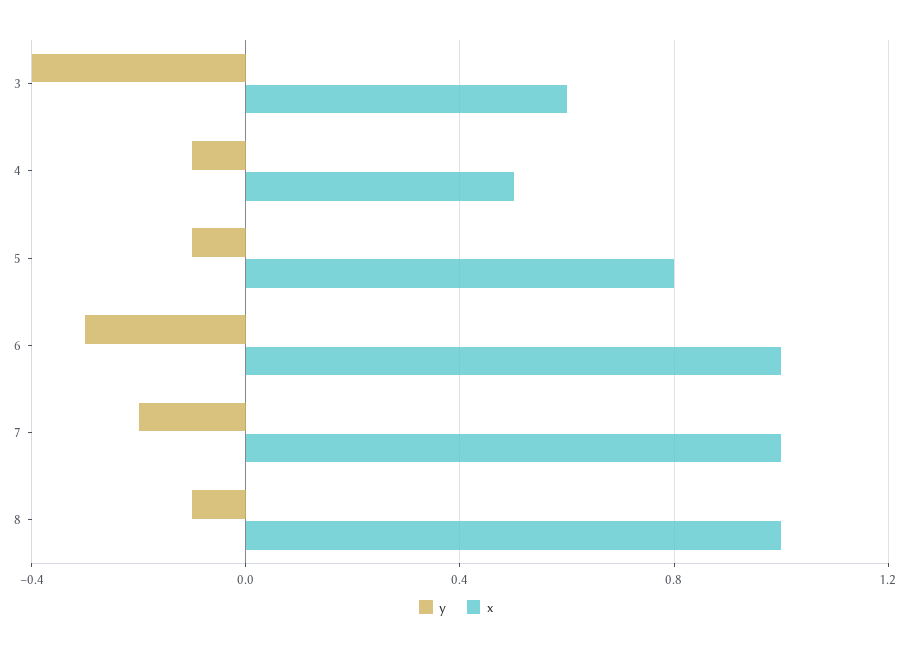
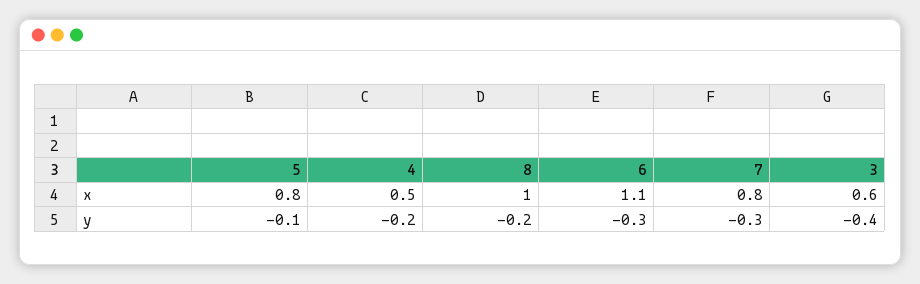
y, 4: -0.1 -> -0.2
x, 6: 1 -> 1.1
y, 7: -0.2 -> -0.3
x, 7: 1 -> 0.8
y, 8: -0.1 -> -0.2

